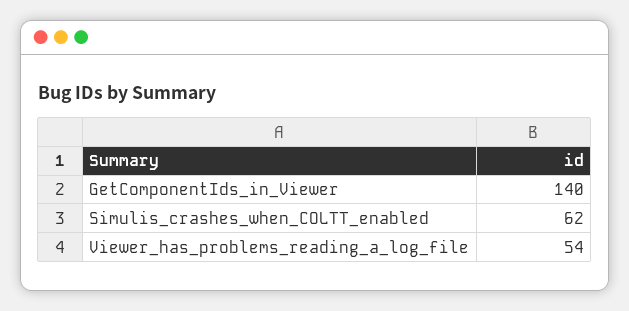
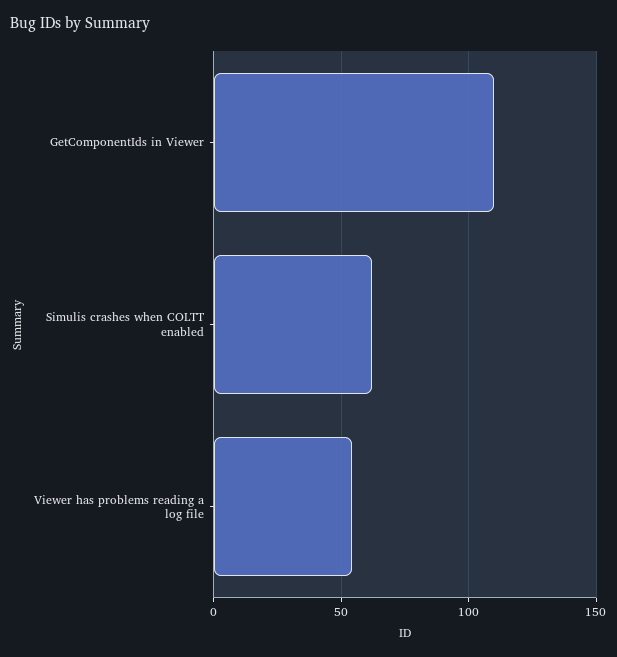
GetComponentIds_in_Viewer: 140 -> 110

